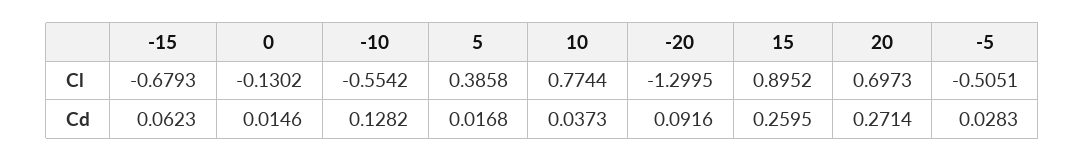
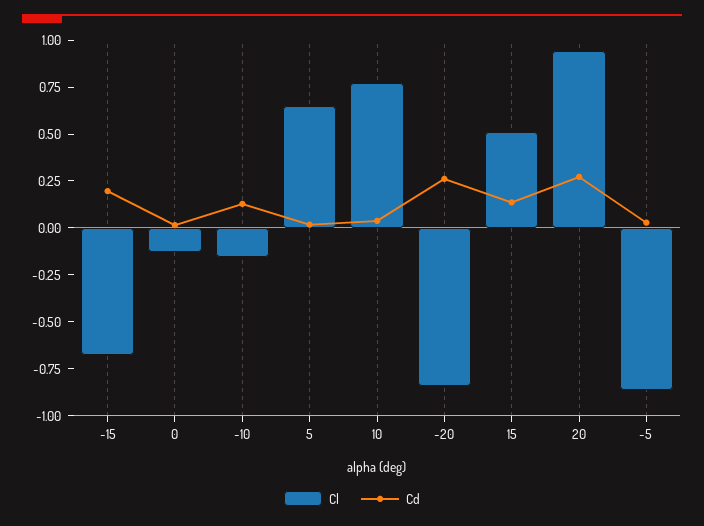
Cl, -10: -0.5542 -> -0.15
Cl, 5: 0.3858 -> 0.65
Cl, -20: -1.2995 -> -0.85
Cl, 15: 0.8952 -> 0.5
Cl, 20: 0.6973 -> 0.95
Cl, -5: -0.5051 -> -0.85
Cd, -15: 0.0623 -> 0.2
Cd, -20: 0.0916 -> 0.25
Cd, 15: 0.2595 -> 0.15

